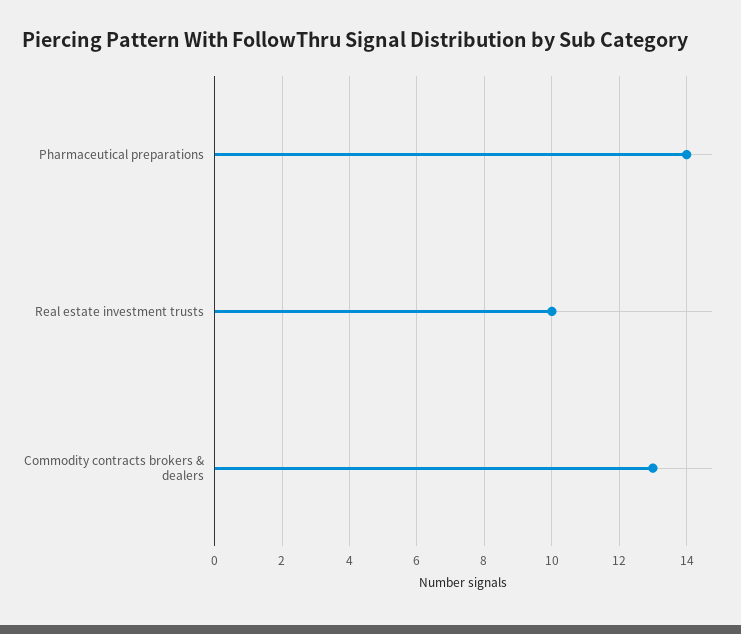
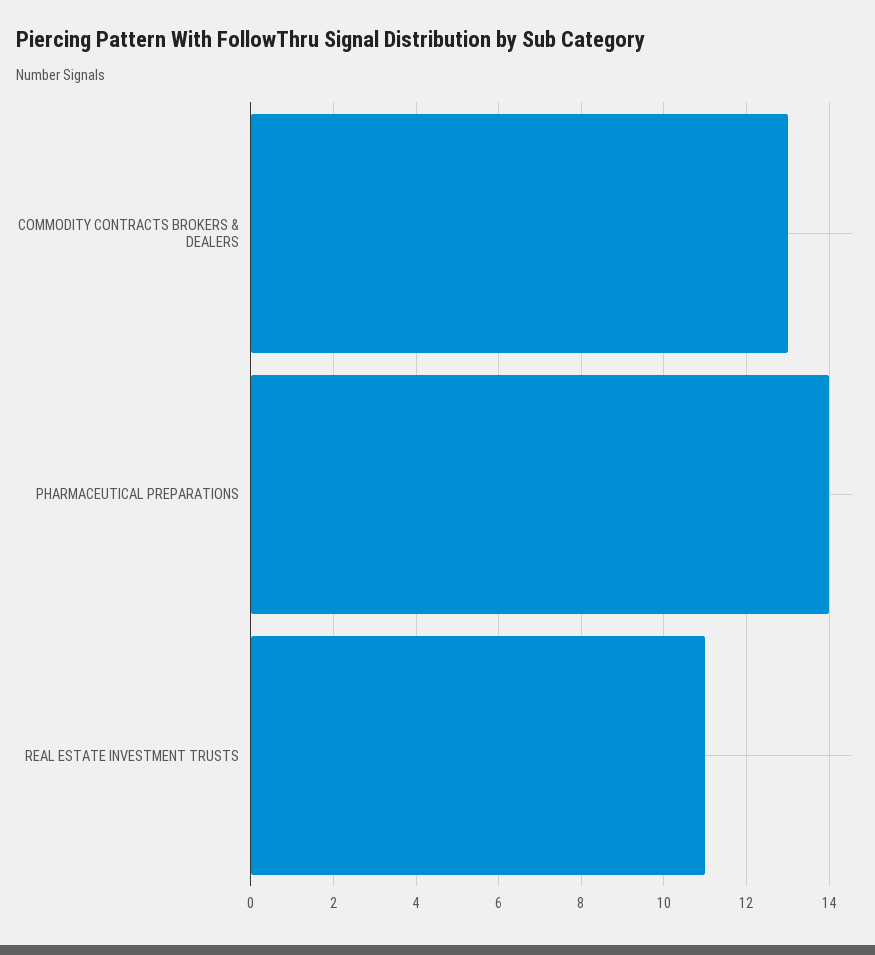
Real estate investment trusts: 10 -> 11

